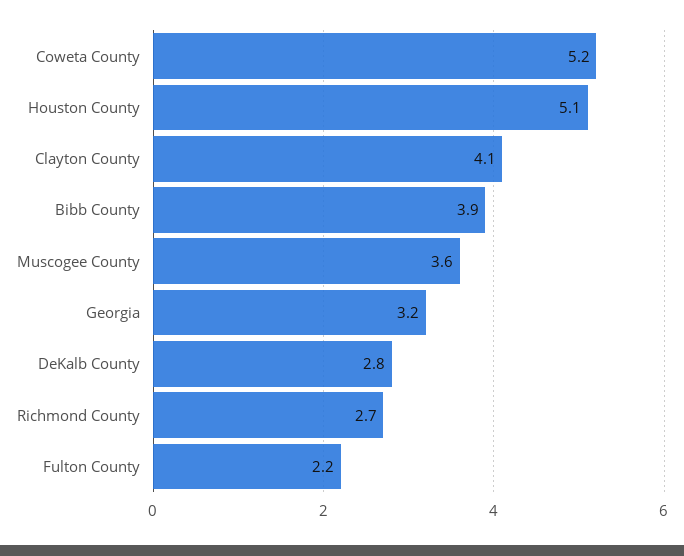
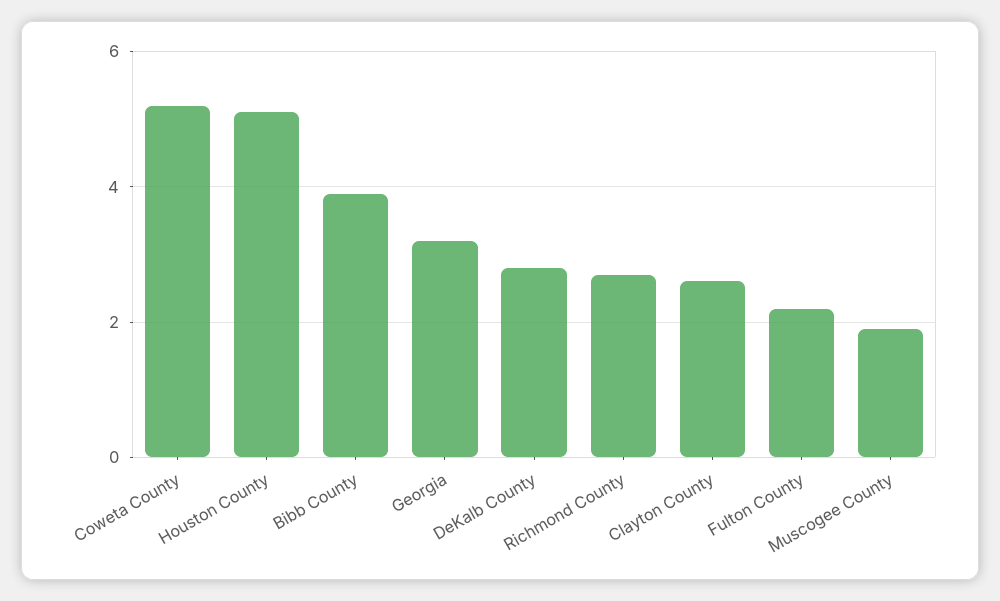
Clayton County: 4.1 -> 2.5
Muscogee County: 3.6 -> 2

